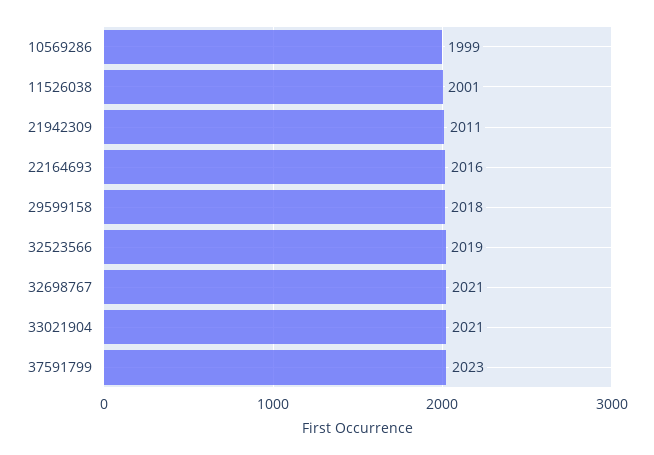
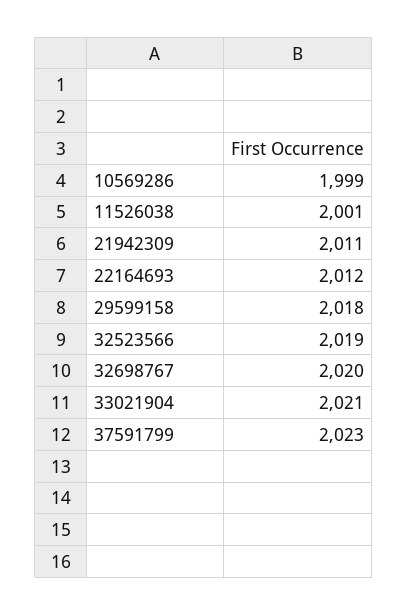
22164693: 2016 -> 2012
32698767: 2021 -> 2020

